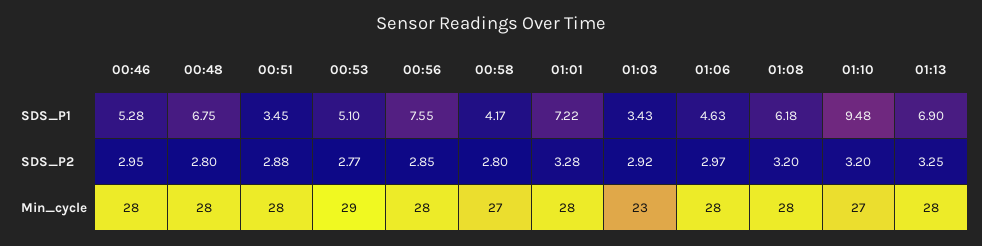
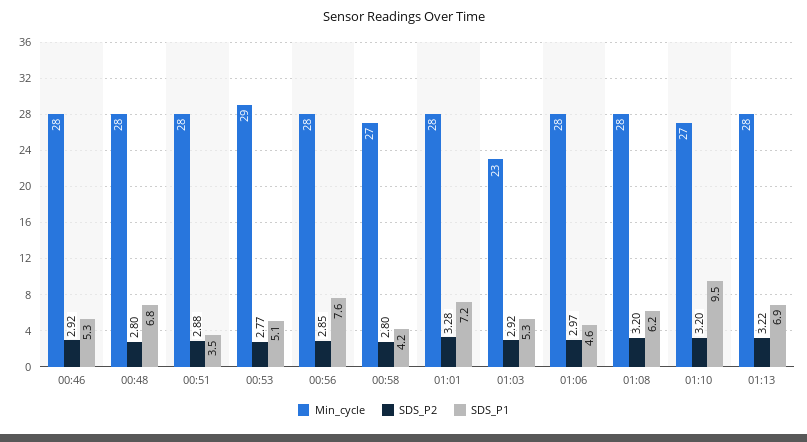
SDS_P1, 01:03: 3.43 -> 5.3
SDS_P2, 00:46: 2.95 -> 2.92
SDS_P2, 01:13: 3.25 -> 3.22

